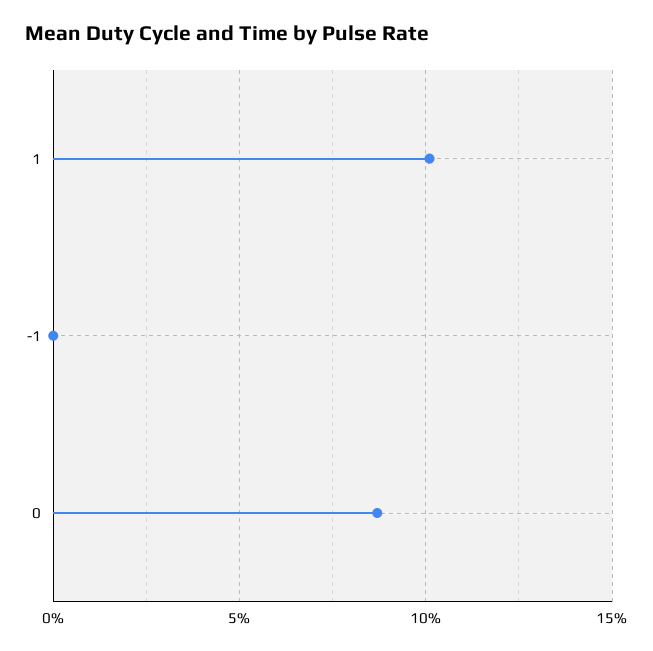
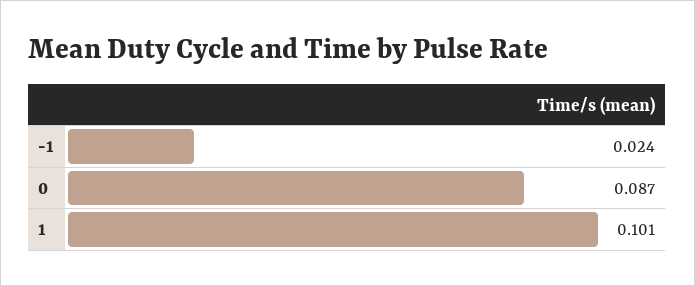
-1: 0 -> 0.024

